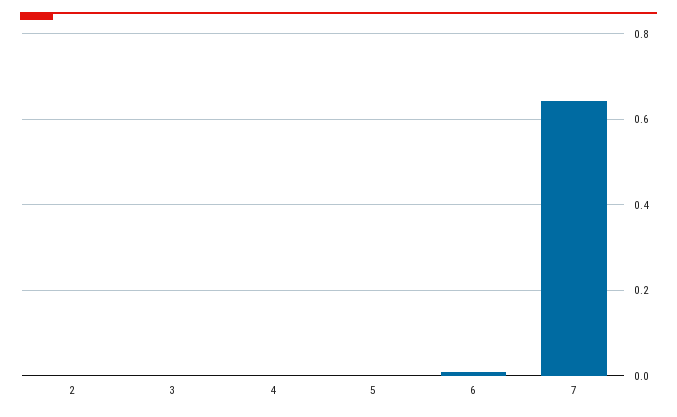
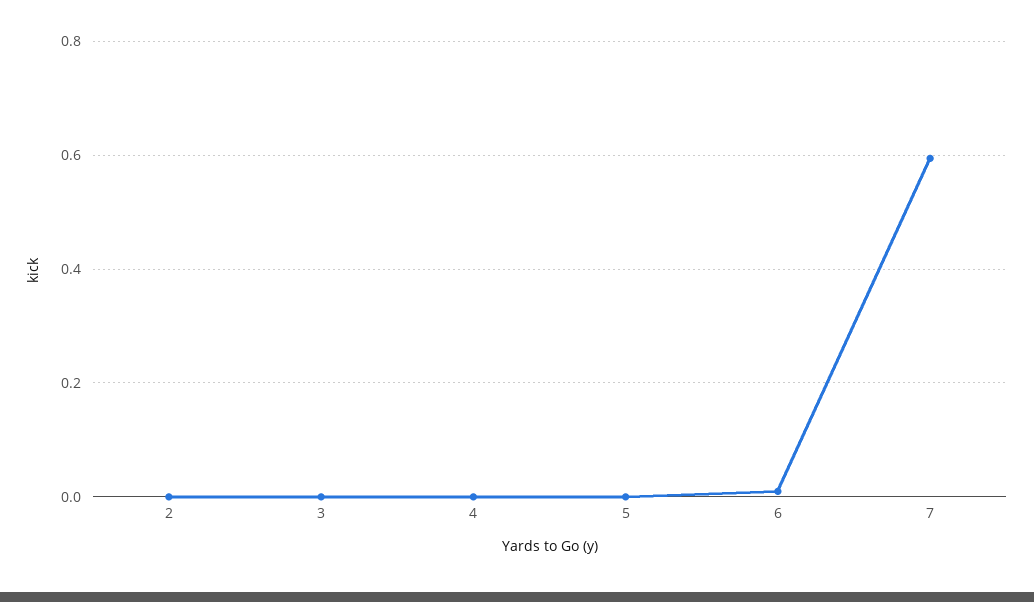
7: 0.64 -> 0.6

